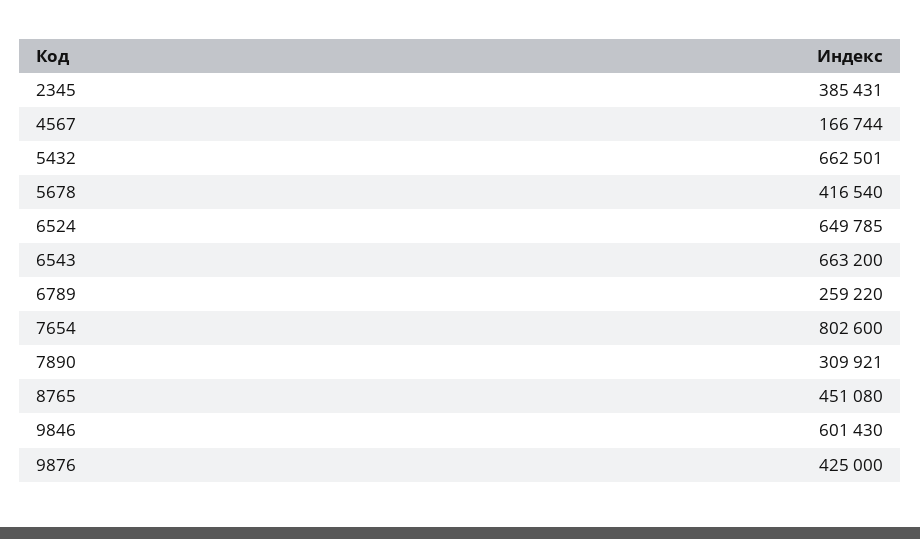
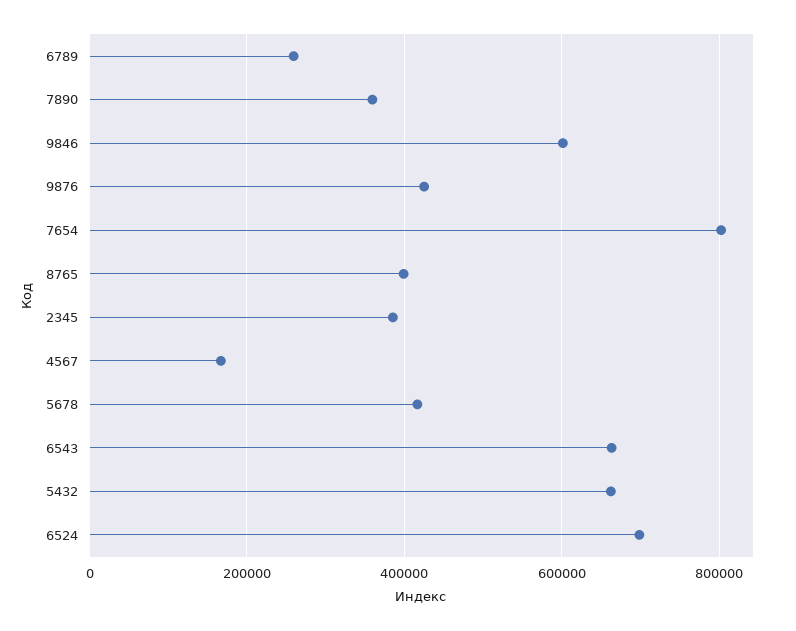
6524: 649785 -> 700000
7890: 309921 -> 360000
8765: 451080 -> 400000

